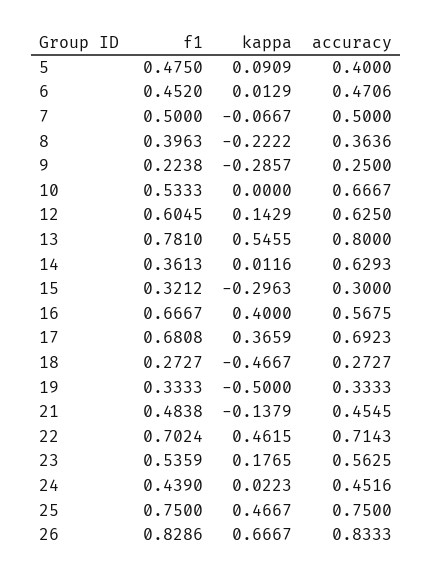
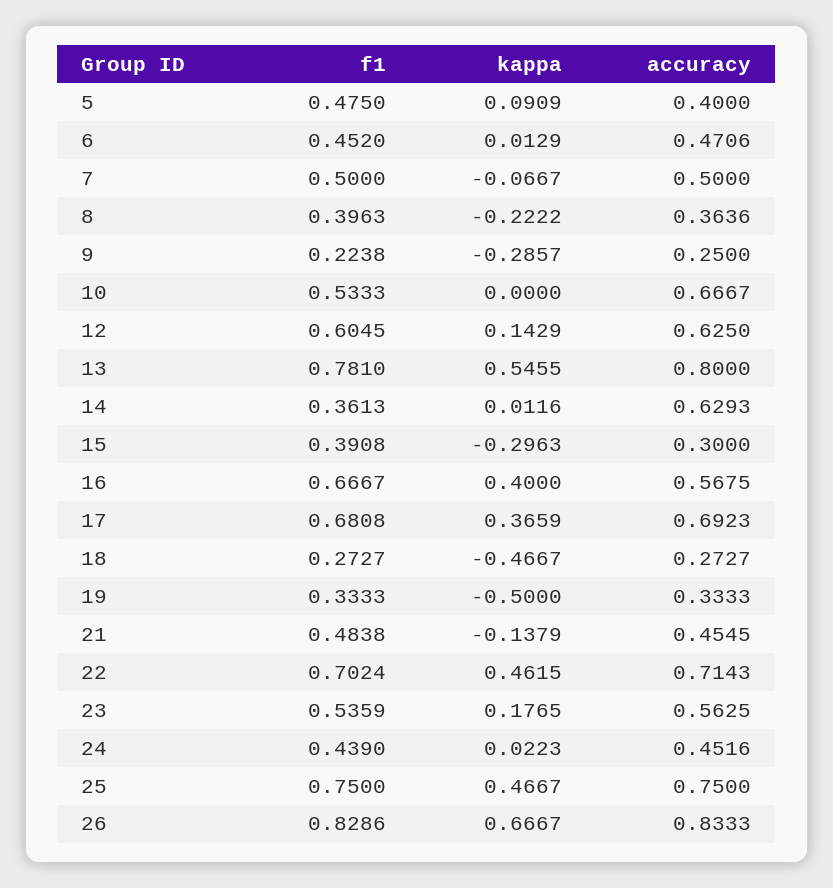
f1, 15: 0.3212 -> 0.3908

